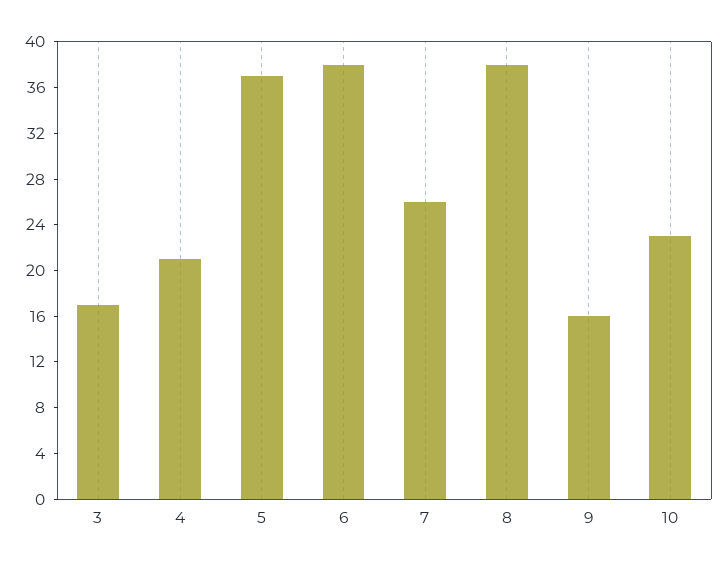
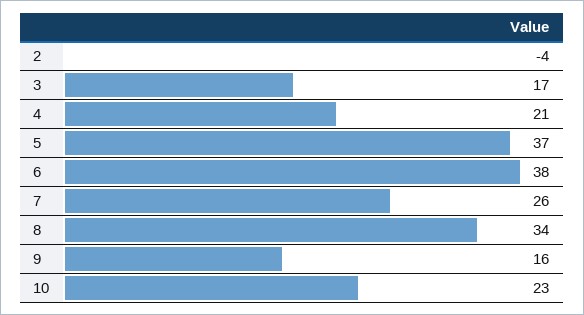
8: 38 -> 34
2: none -> -4

